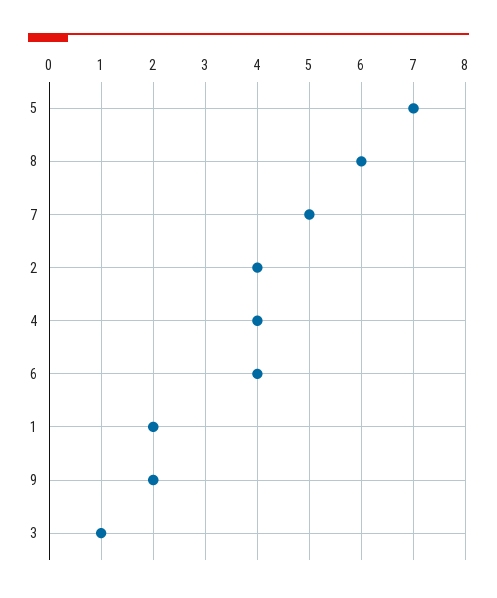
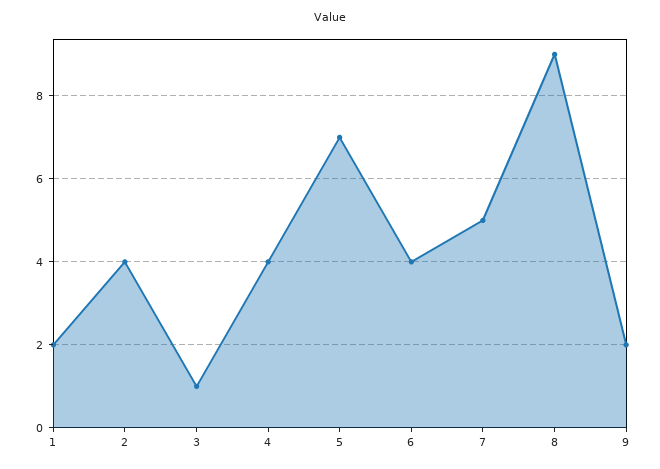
8: 6 -> 9

